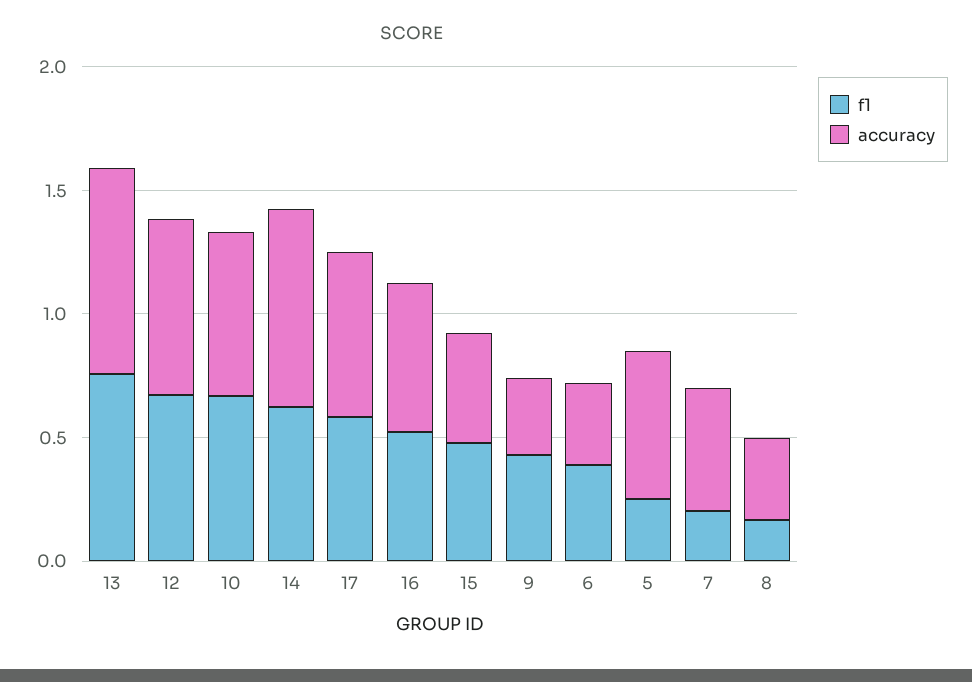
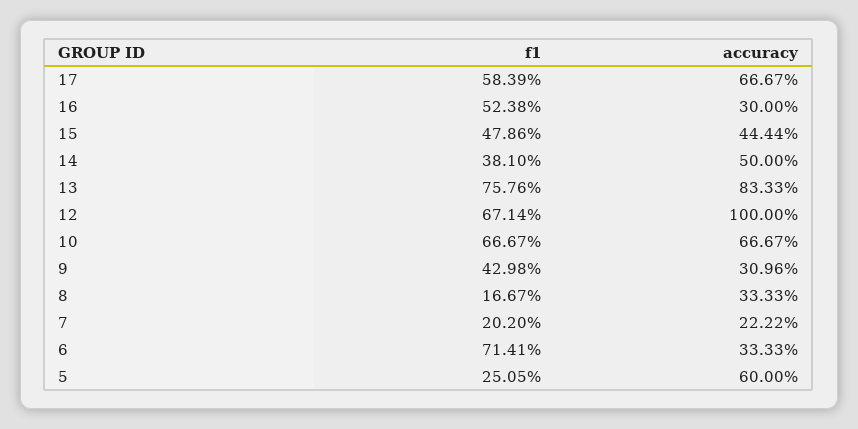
accuracy, 12: 0.7 -> 1
f1, 14: 0.6 -> 0.381
accuracy, 14: 0.8 -> 0.5
accuracy, 16: 0.6 -> 0.3
f1, 6: 0.4 -> 0.7141
accuracy, 7: 0.5 -> 0.2222

